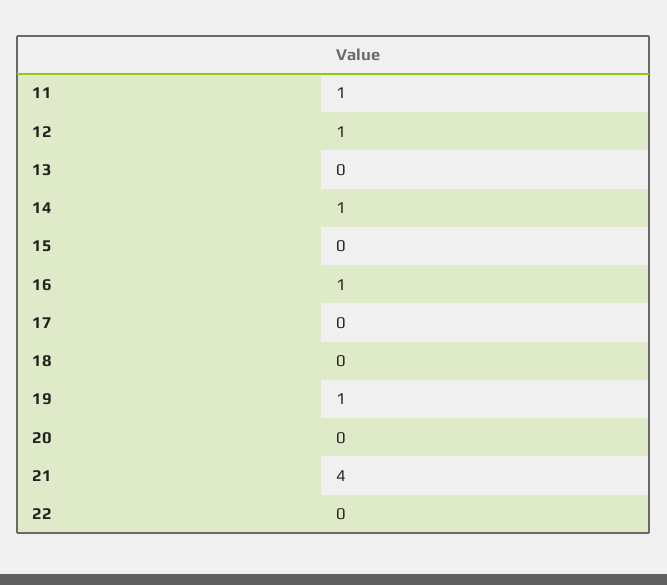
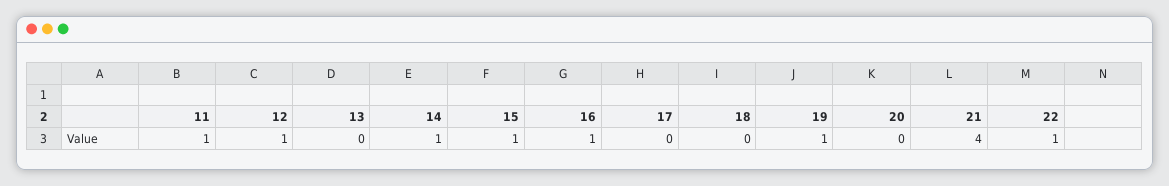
15: 0 -> 1
22: 0 -> 1

